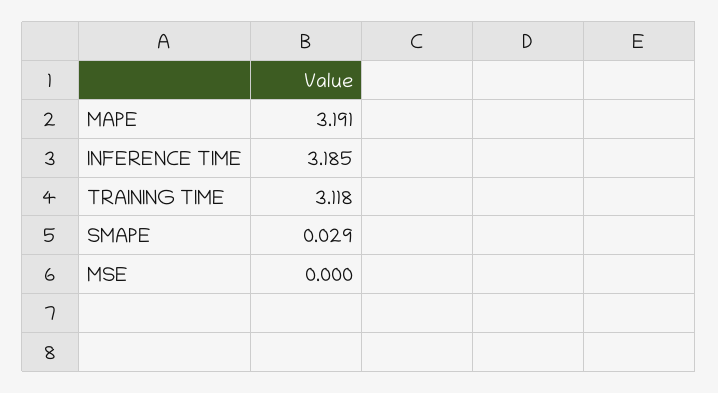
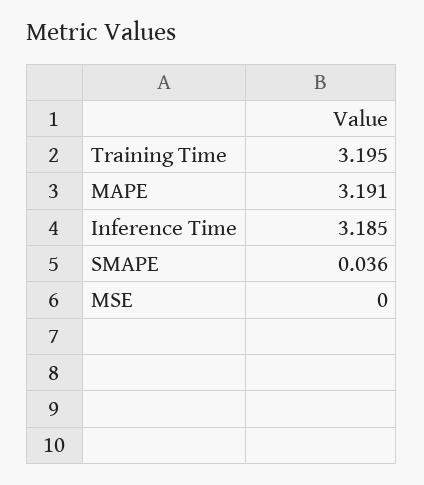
TRAINING TIME: 3.118 -> 3.195
SMAPE: 0.029 -> 0.036

